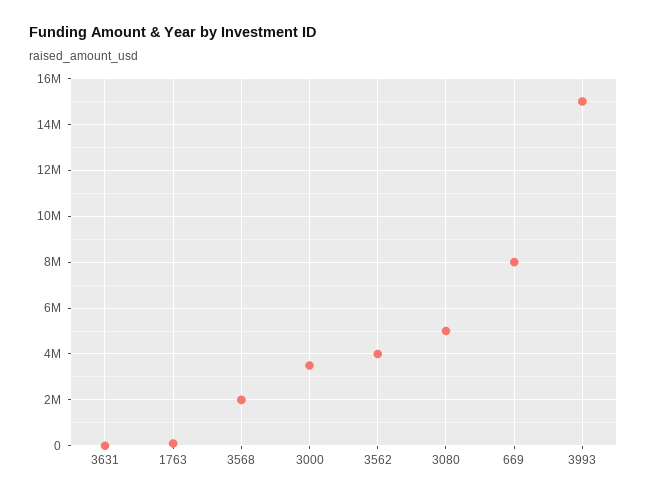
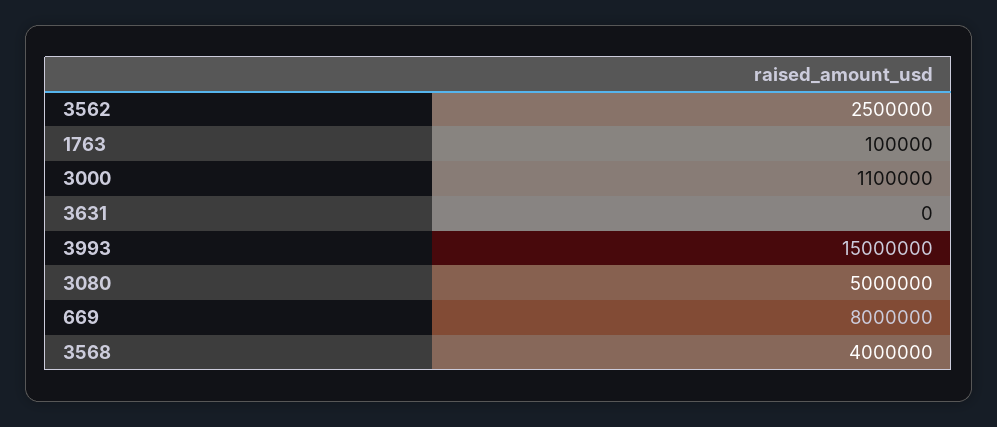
3568: 2000000 -> 4000000
3000: 3500000 -> 1100000
3562: 4000000 -> 2500000

